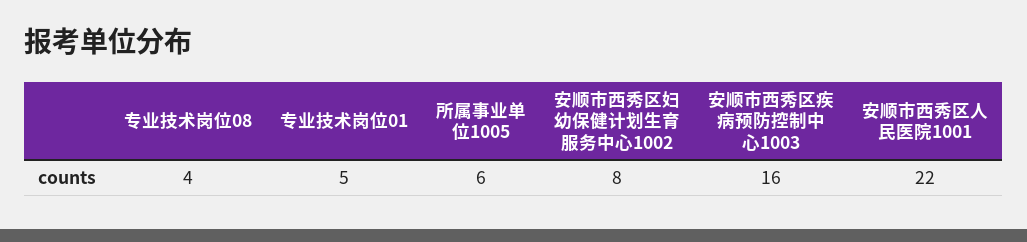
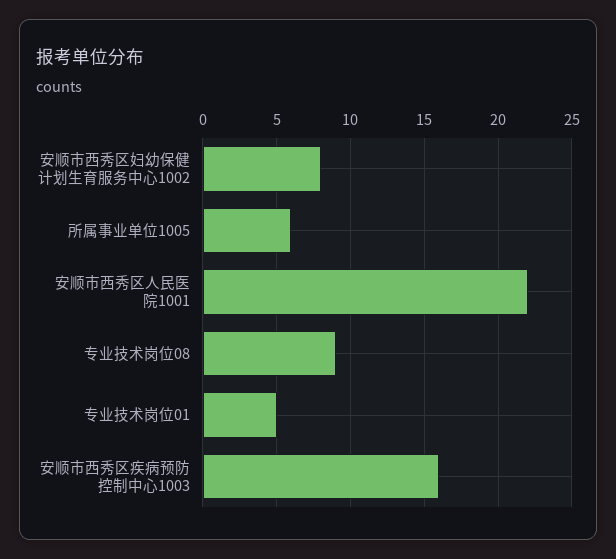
专业技术岗位08: 4 -> 9

